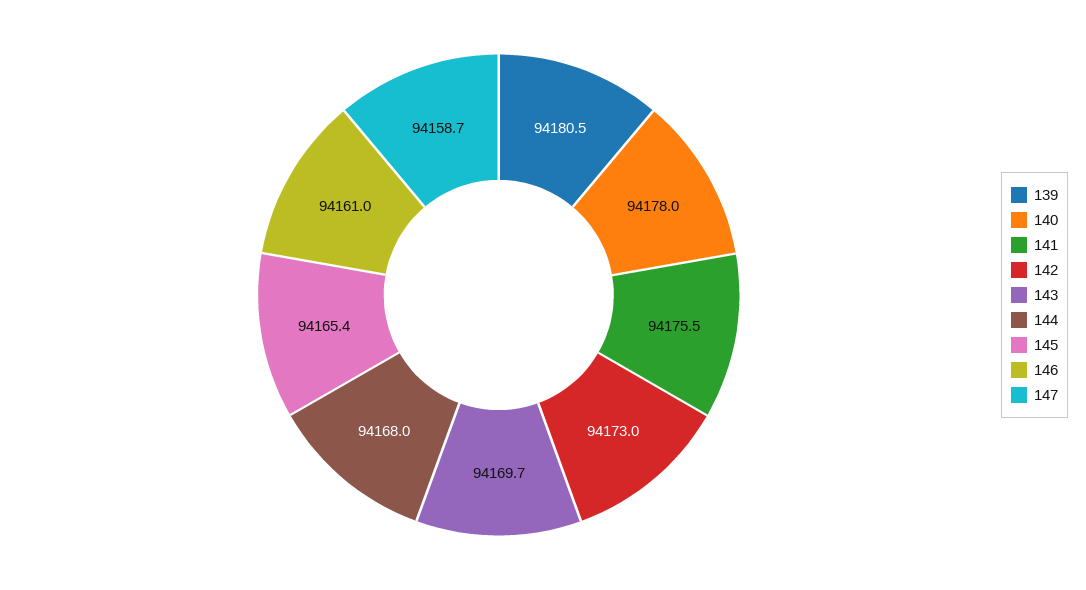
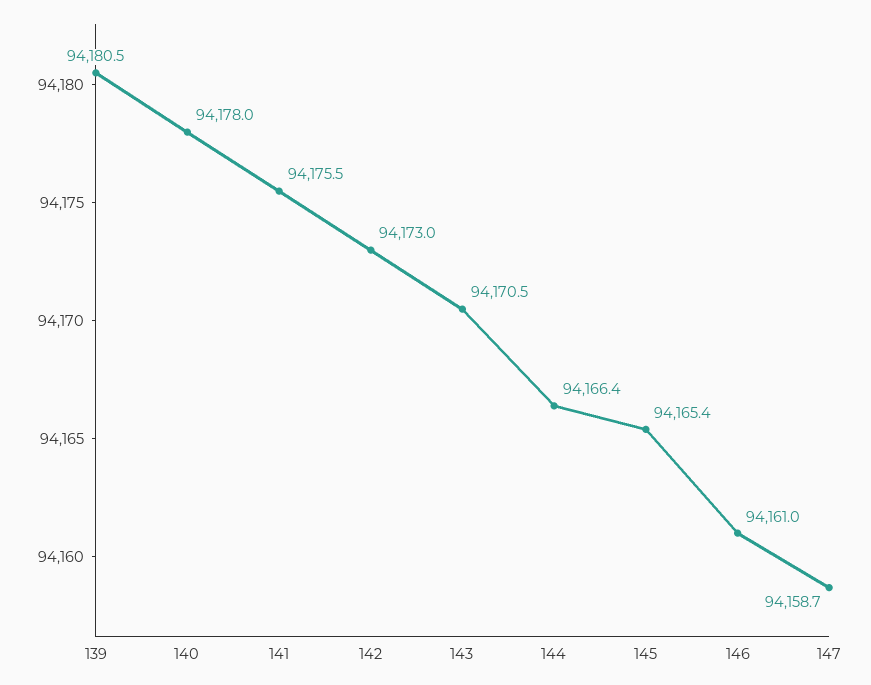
143: 94169.7 -> 94170.5
144: 94168 -> 94166.4

